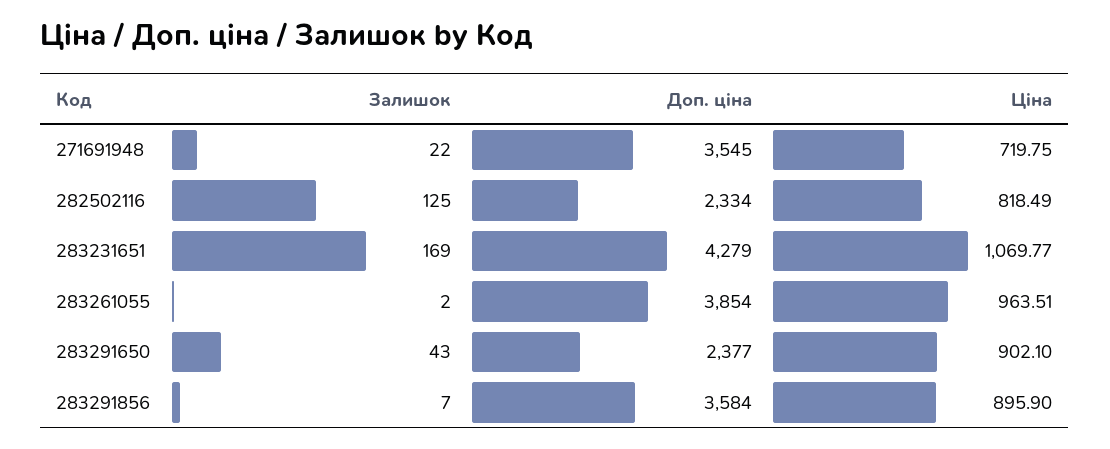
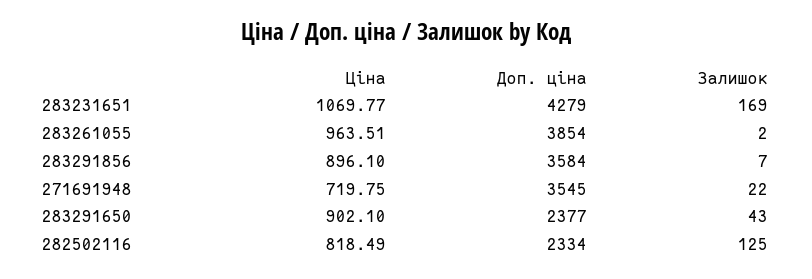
Ціна, 283291856: 895.9 -> 896.1

